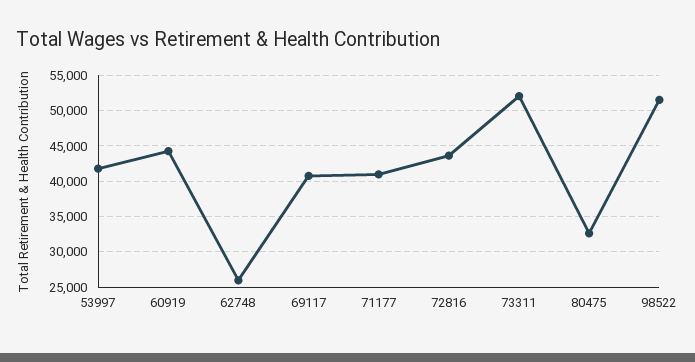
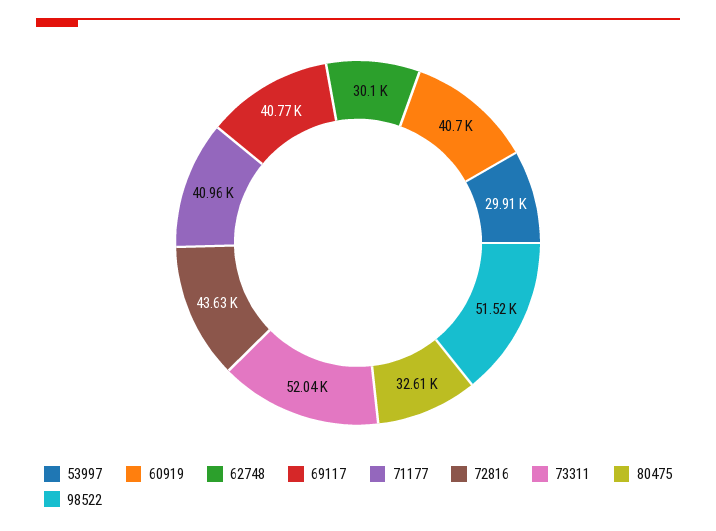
53997: 42000 -> 29910
60919: 44000 -> 40700
62748: 26000 -> 30100

